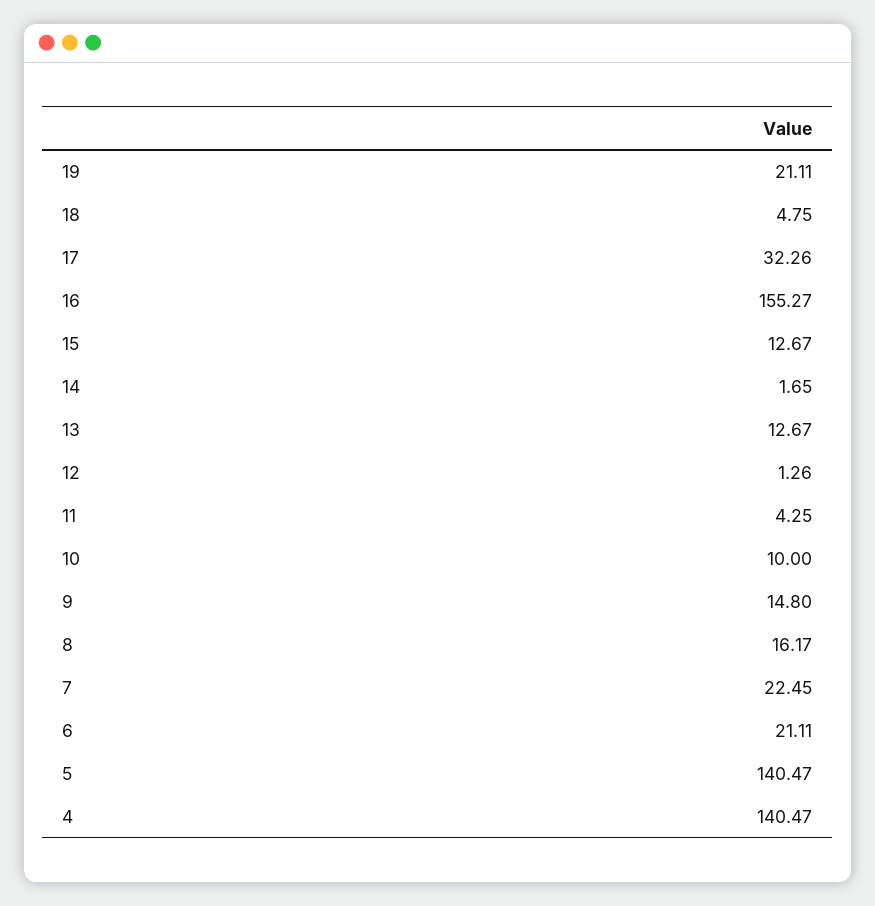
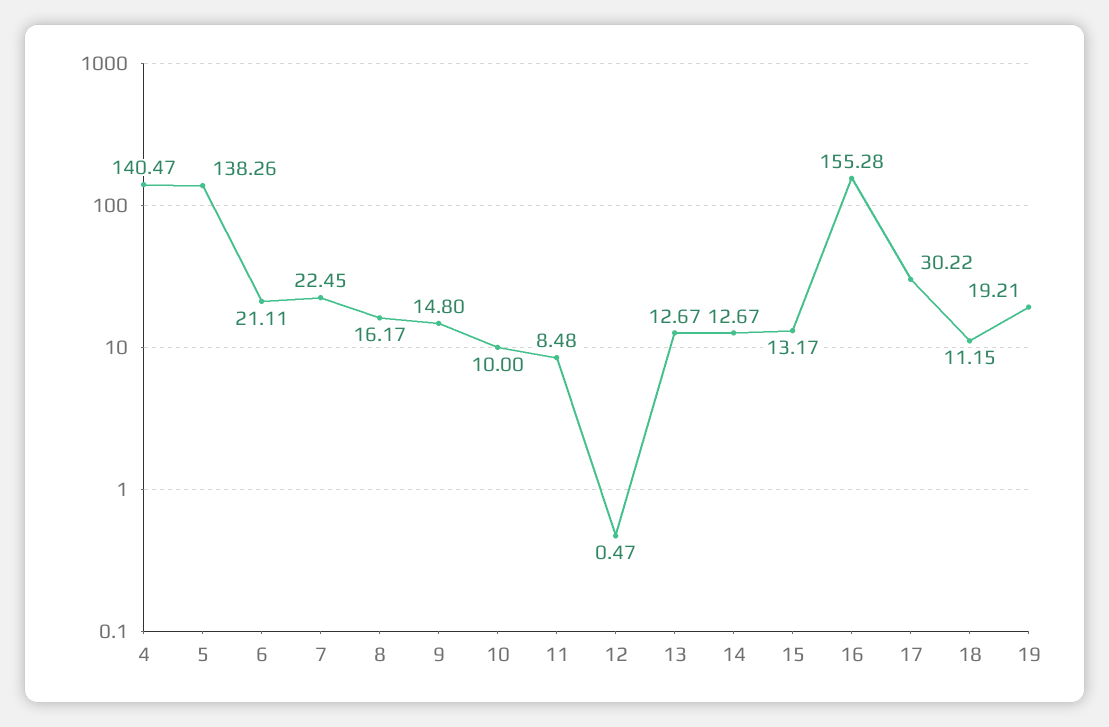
19: 21.11 -> 19.21
18: 4.75 -> 11.15
17: 32.26 -> 30.22
16: 155.27 -> 155.28
15: 12.67 -> 13.17
14: 1.65 -> 12.67
12: 1.26 -> 0.47
11: 4.25 -> 8.48
5: 140.47 -> 138.26

